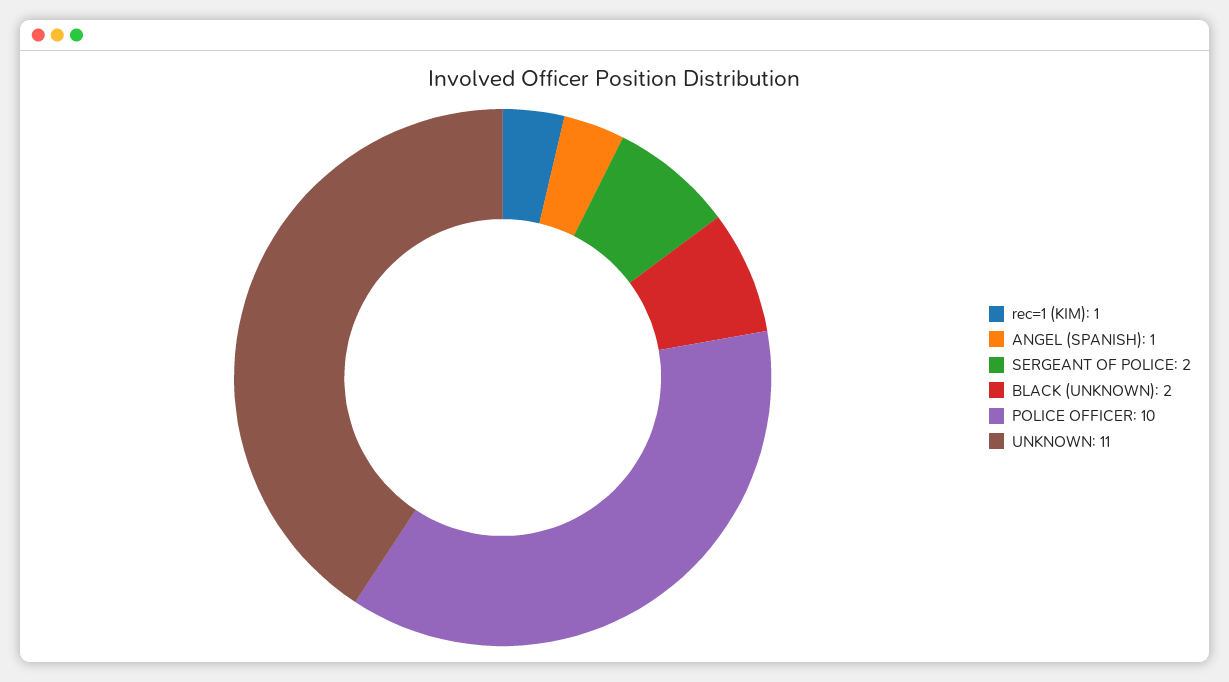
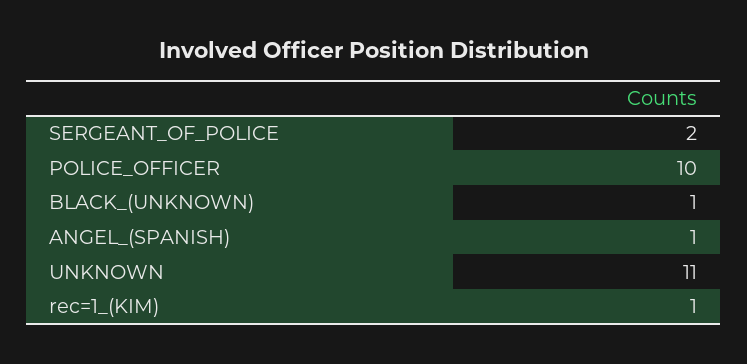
BLACK (UNKNOWN): 2 -> 1

